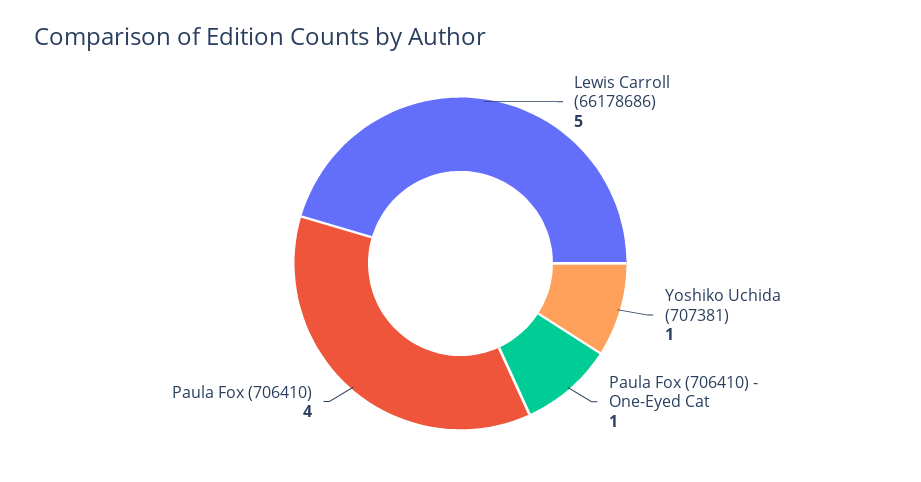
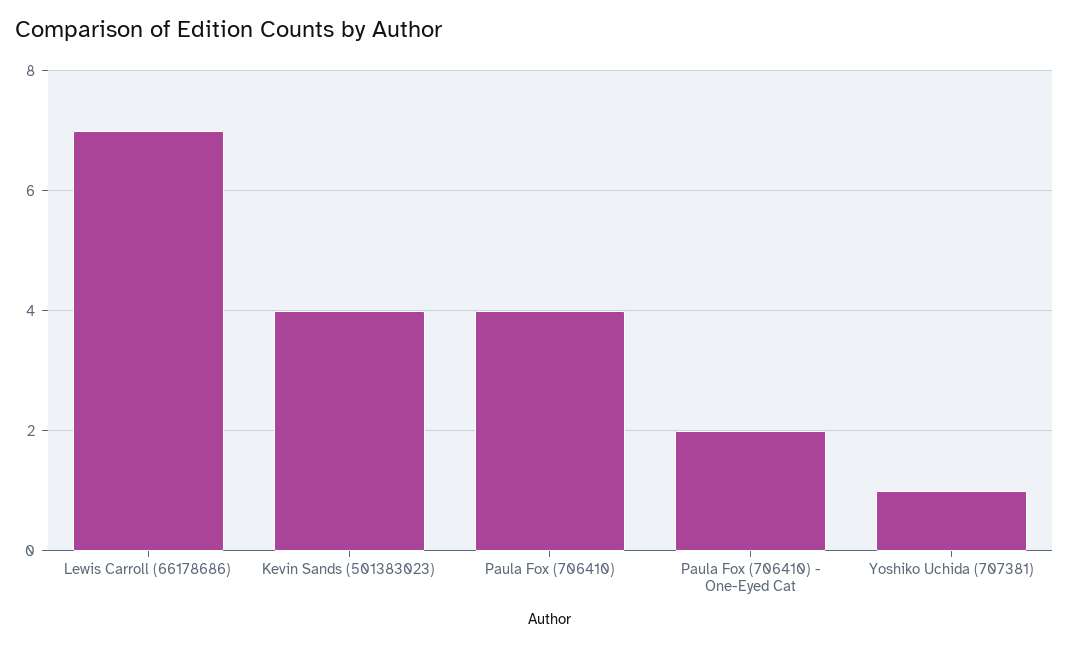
Lewis Carroll (66178686): 5 -> 7
Paula Fox (706410) - One-Eyed Cat: 1 -> 2
Kevin Sands (501383023): none -> 4

